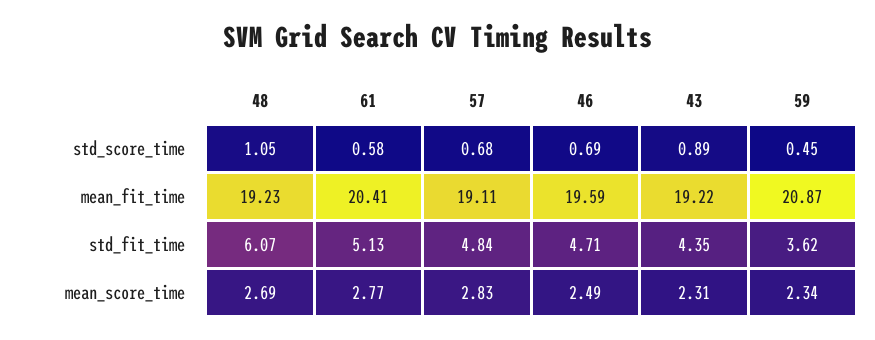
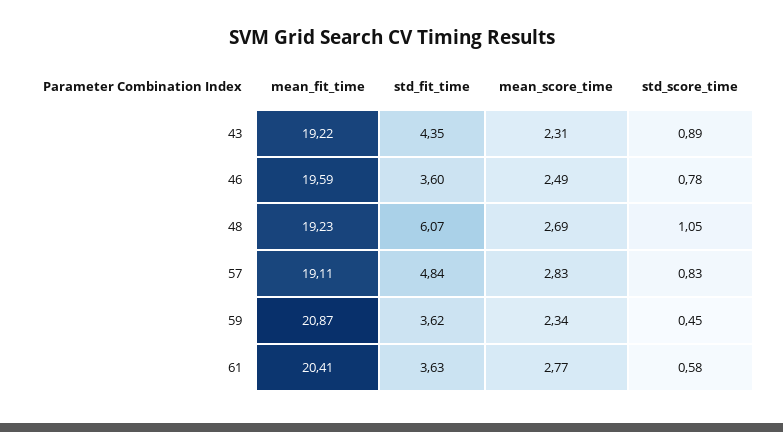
57, std_score_time: 0.68 -> 0.83
46, std_score_time: 0.69 -> 0.78
61, std_fit_time: 5.13 -> 3.63
46, std_fit_time: 4.71 -> 3.6

